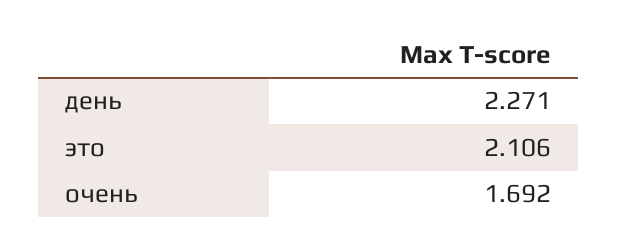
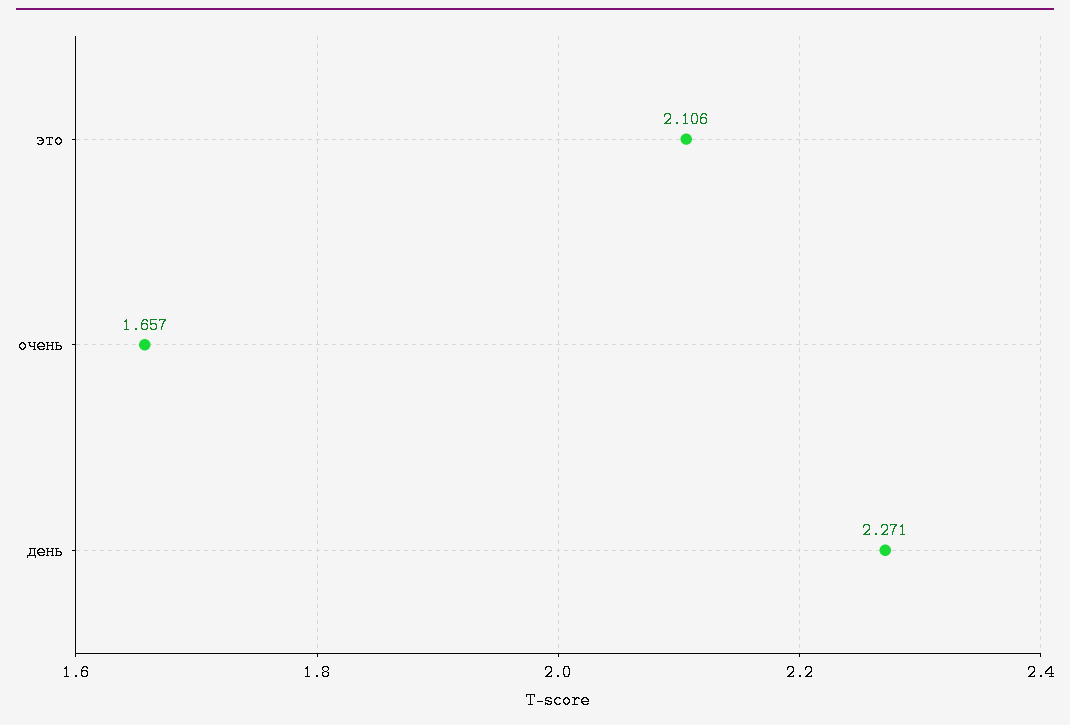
очень: 1.692 -> 1.657

